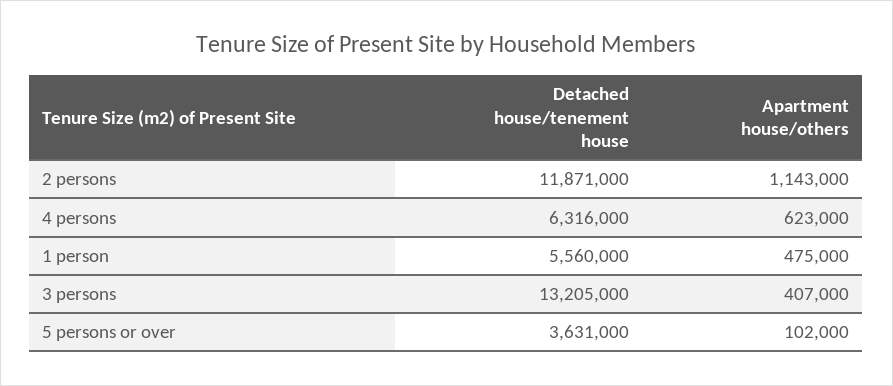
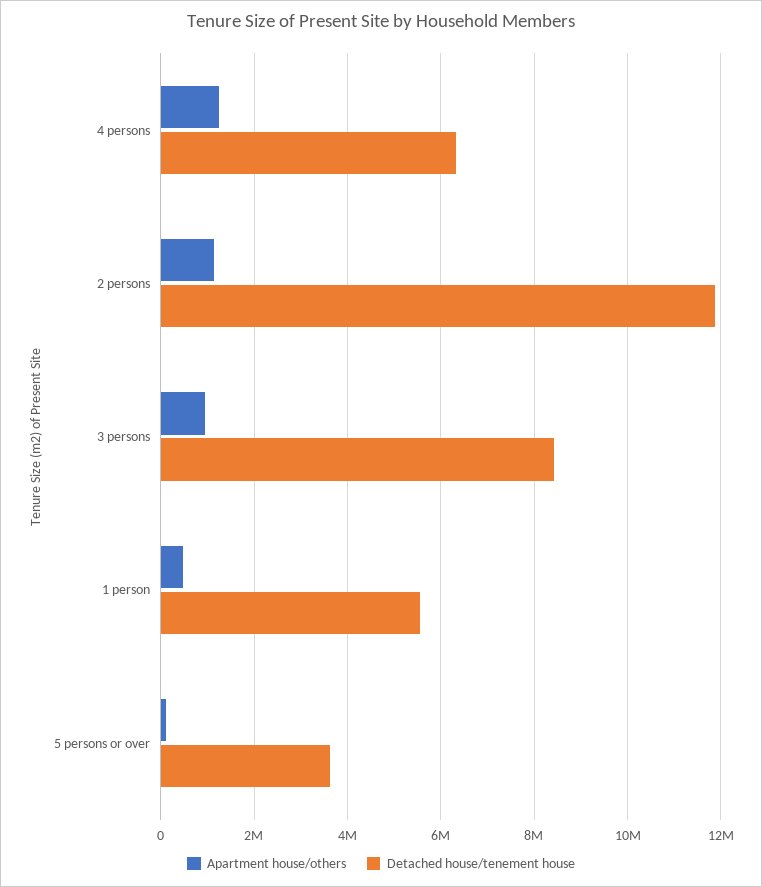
Apartment house/others, 4 persons: 623000 -> 1200000
Detached house/tenement house, 3 persons: 13205000 -> 8400000
Apartment house/others, 3 persons: 407000 -> 1000000

